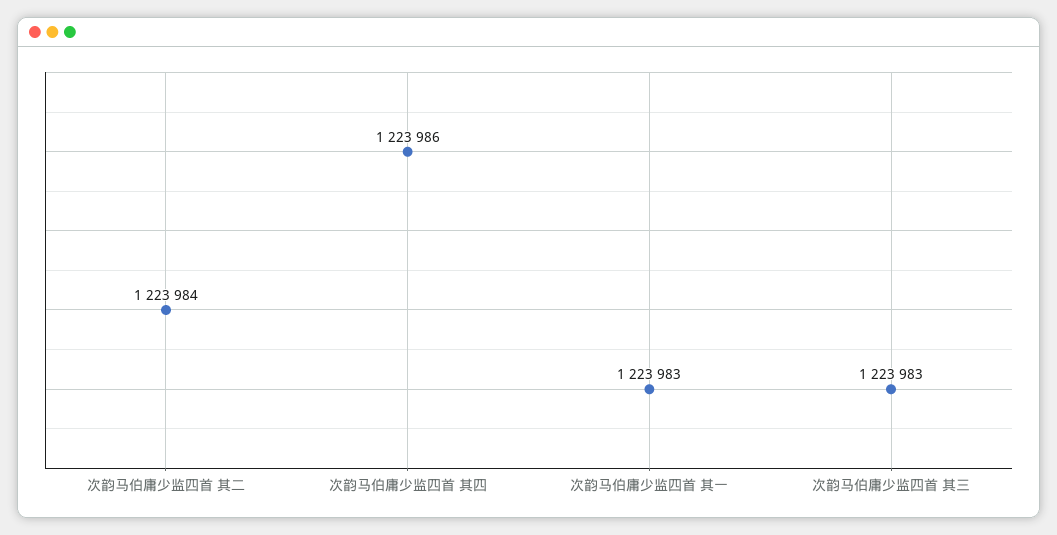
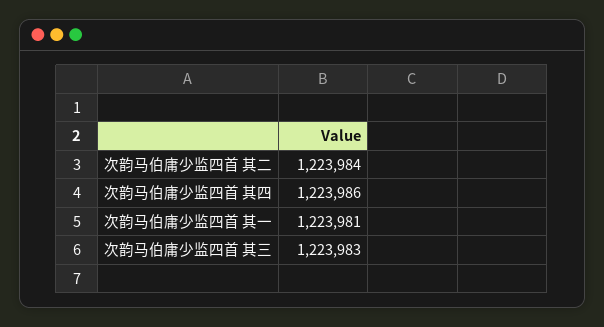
次韵马伯庸少监四首 其一: 1223983 -> 1223981

